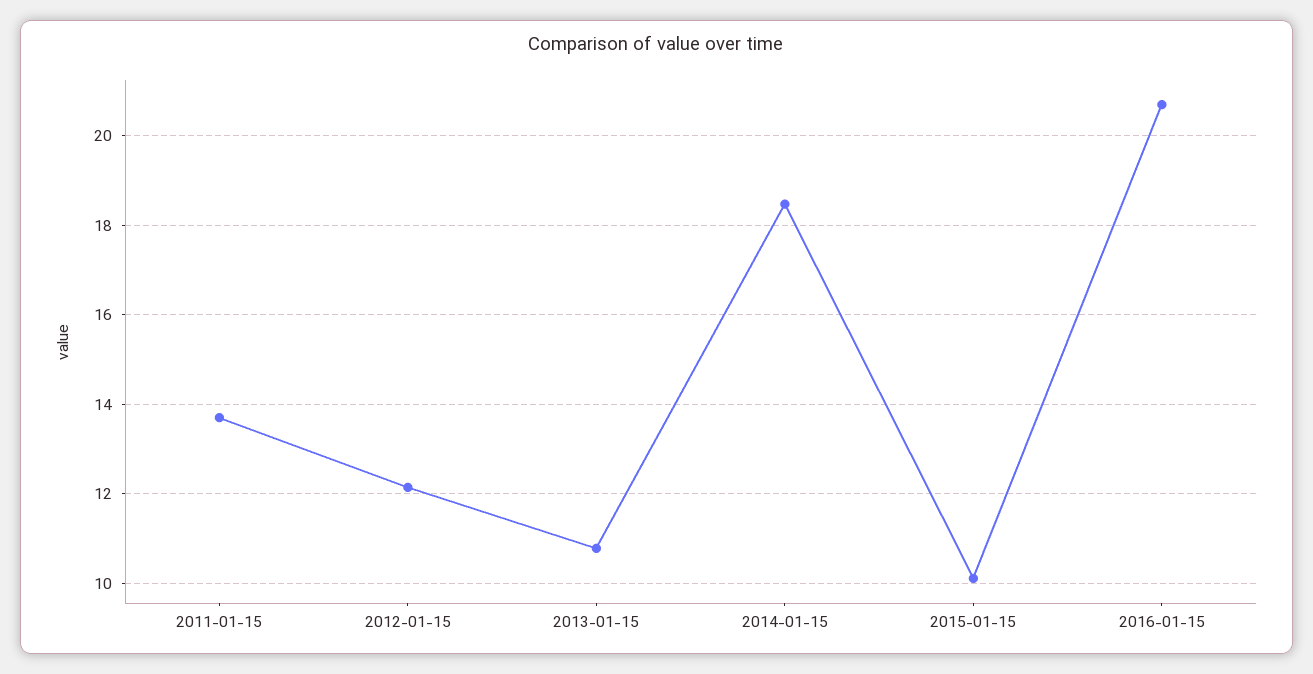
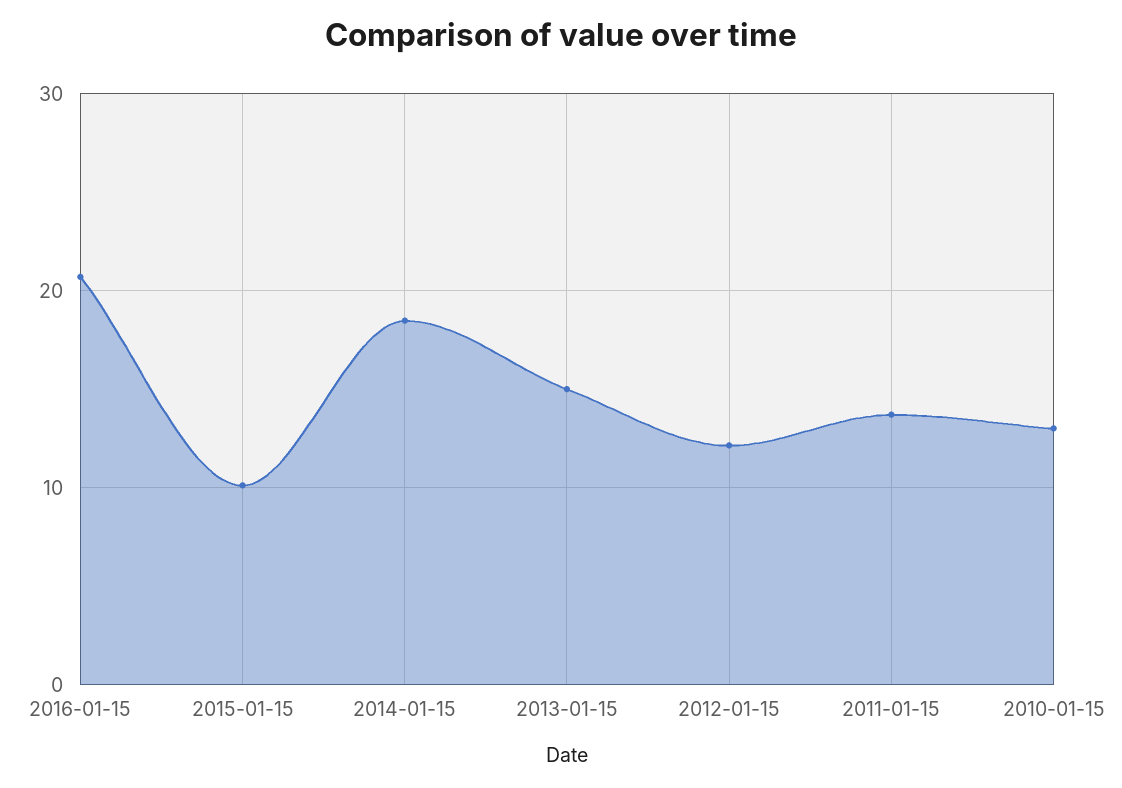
2013-01-15: 10.8 -> 15
2010-01-15: none -> 13

